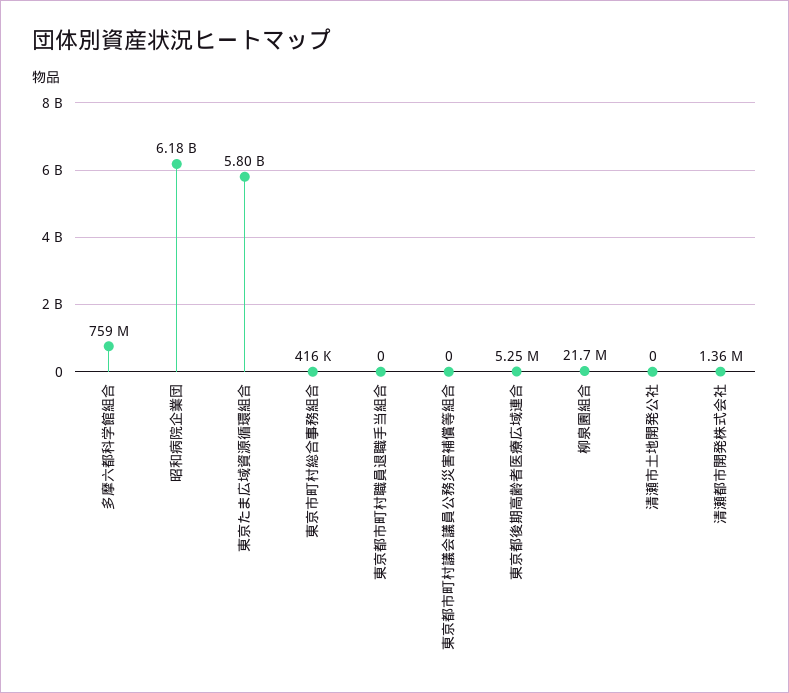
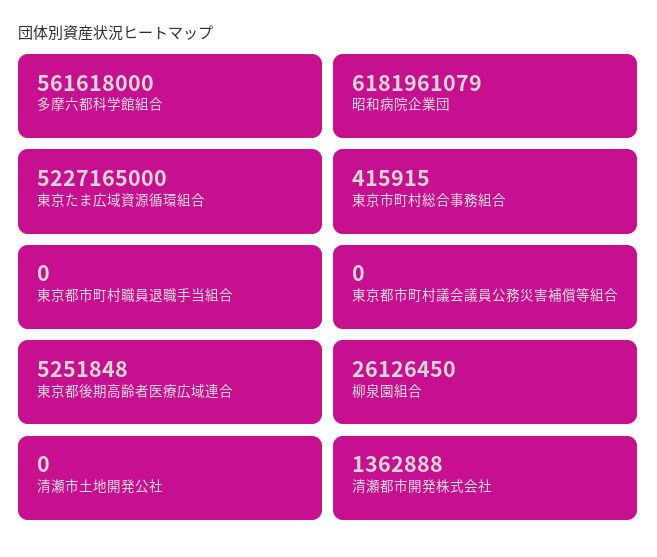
多摩六都科学館組合: 759000000 -> 561618000
東京たま広域資源循環組合: 5800000000 -> 5227165000
柳泉園組合: 21700000 -> 26126450

